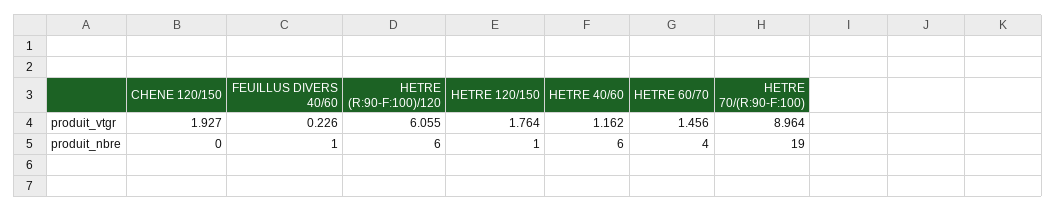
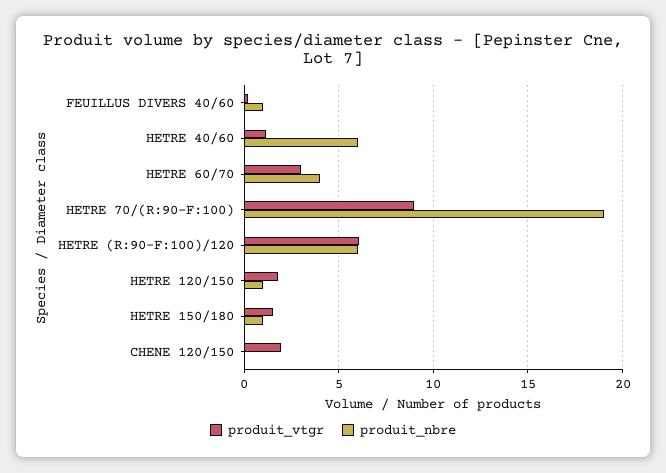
produit_vtgr, HETRE 60/70: 1.456 -> 3
produit_vtgr, HETRE 150/180: none -> 1.5
produit_nbre, HETRE 150/180: none -> 1

